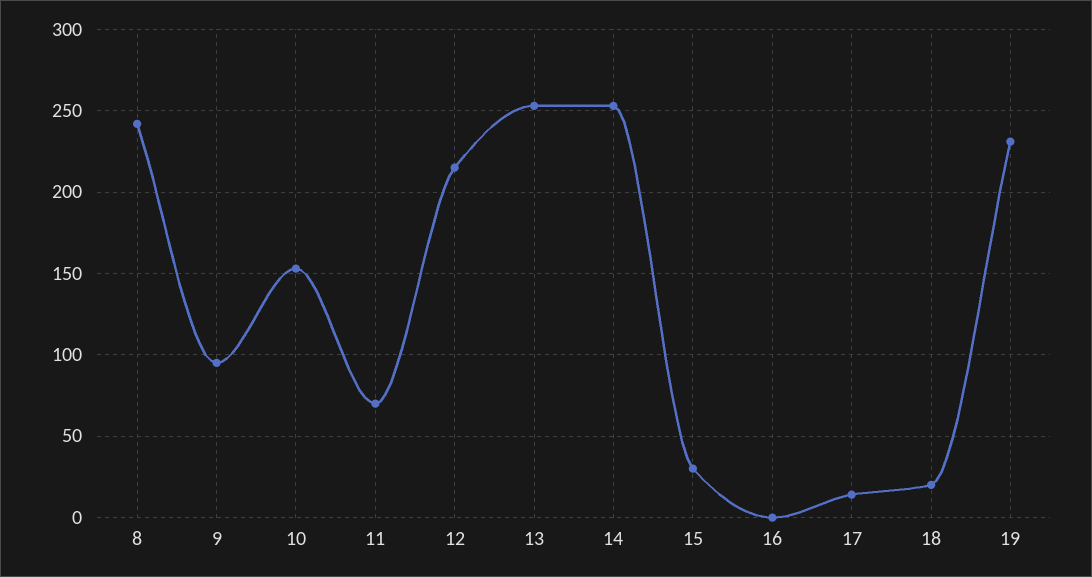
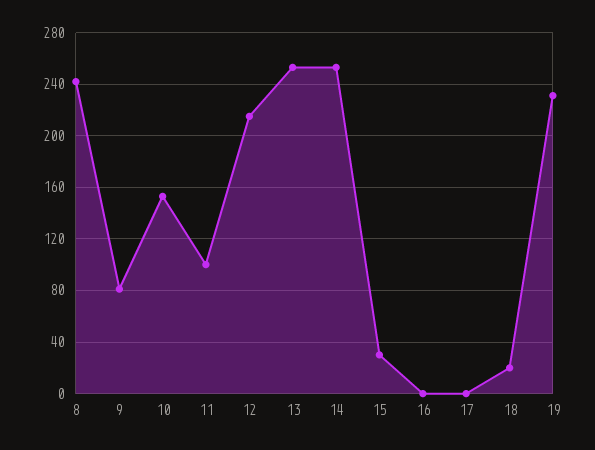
9: 95 -> 80
11: 70 -> 100
17: 15 -> 0

